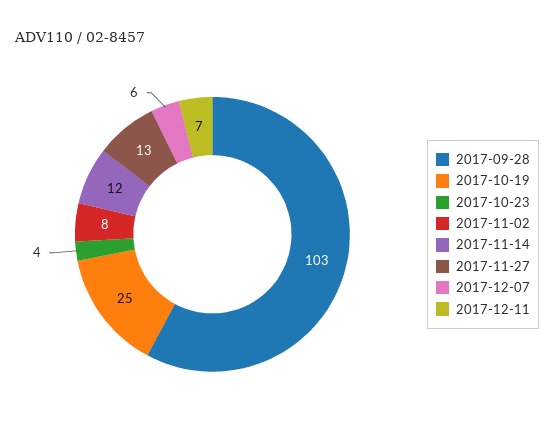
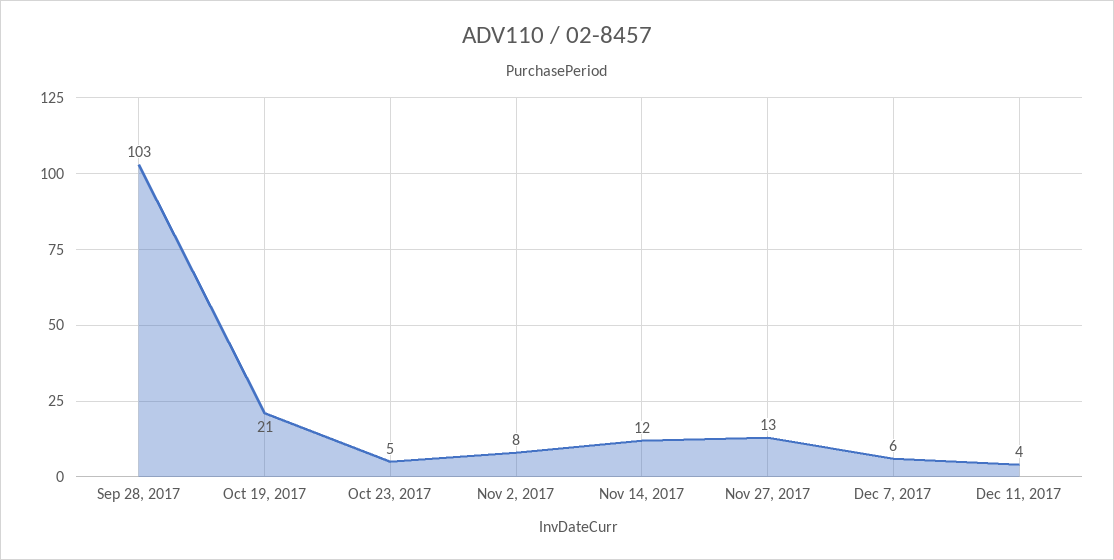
2017-10-19: 25 -> 21
2017-10-23: 4 -> 5
2017-12-11: 7 -> 4

